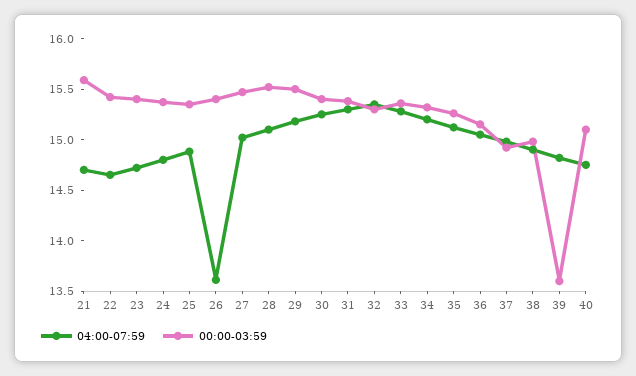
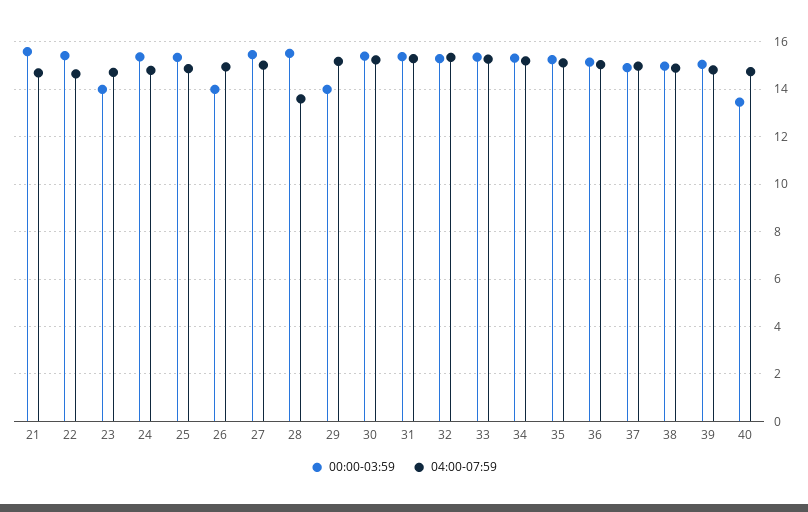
00:00-03:59, 23: 15.4 -> 14
04:00-07:59, 26: 13.6 -> 15
00:00-03:59, 26: 15.4 -> 14
04:00-07:59, 28: 15.1 -> 13.5
00:00-03:59, 29: 15.5 -> 14
00:00-03:59, 39: 13.6 -> 15
00:00-03:59, 40: 15.1 -> 13.5

